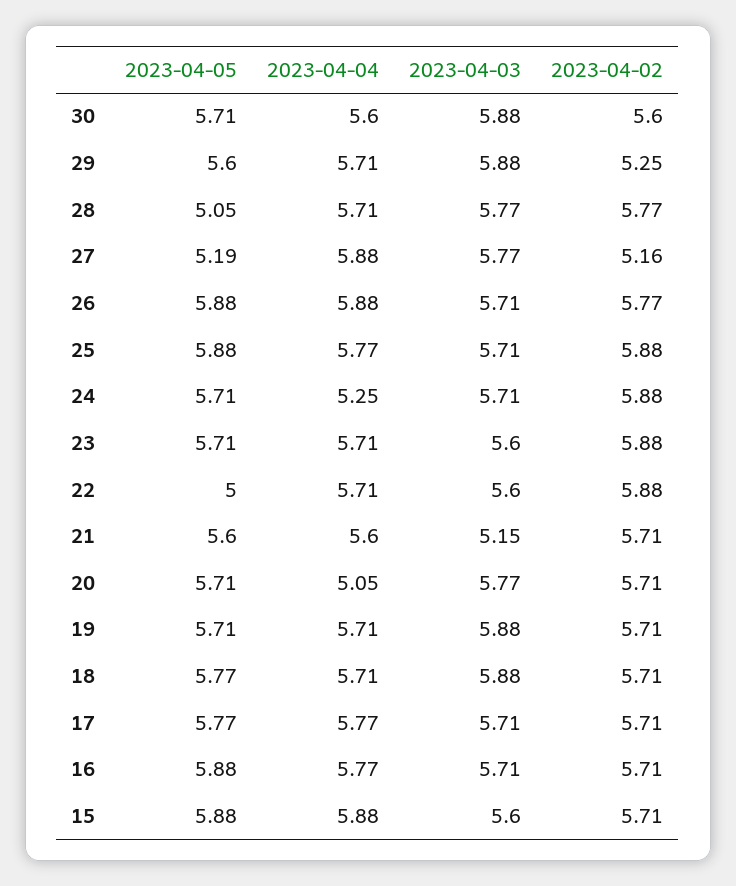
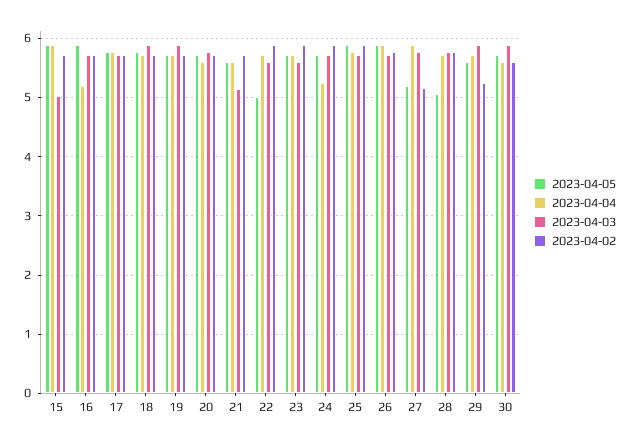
2023-04-04, 20: 5.05 -> 5.6
2023-04-04, 16: 5.77 -> 5.2
2023-04-03, 15: 5.6 -> 5

